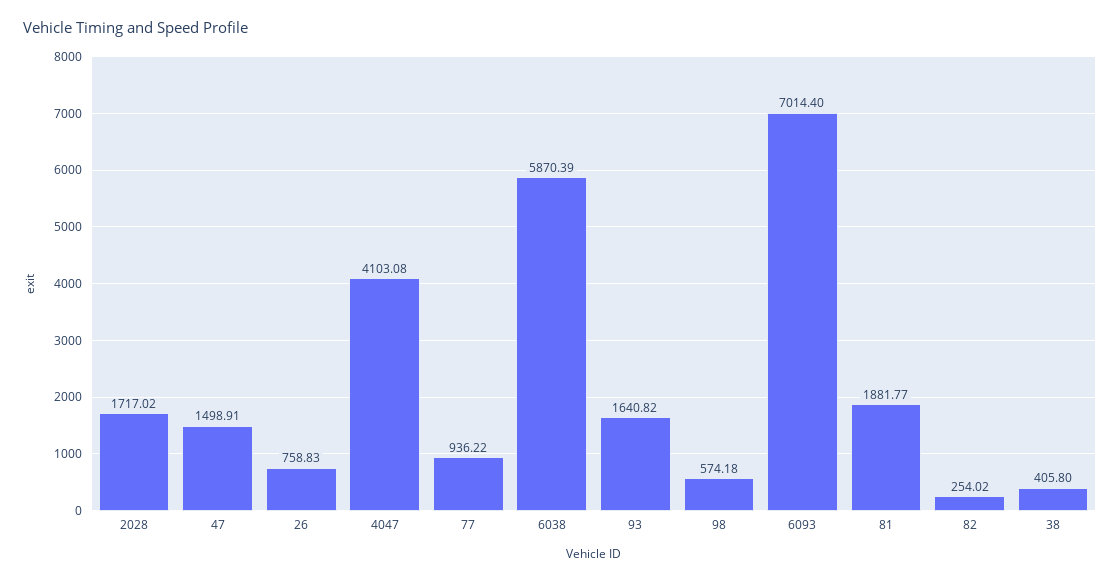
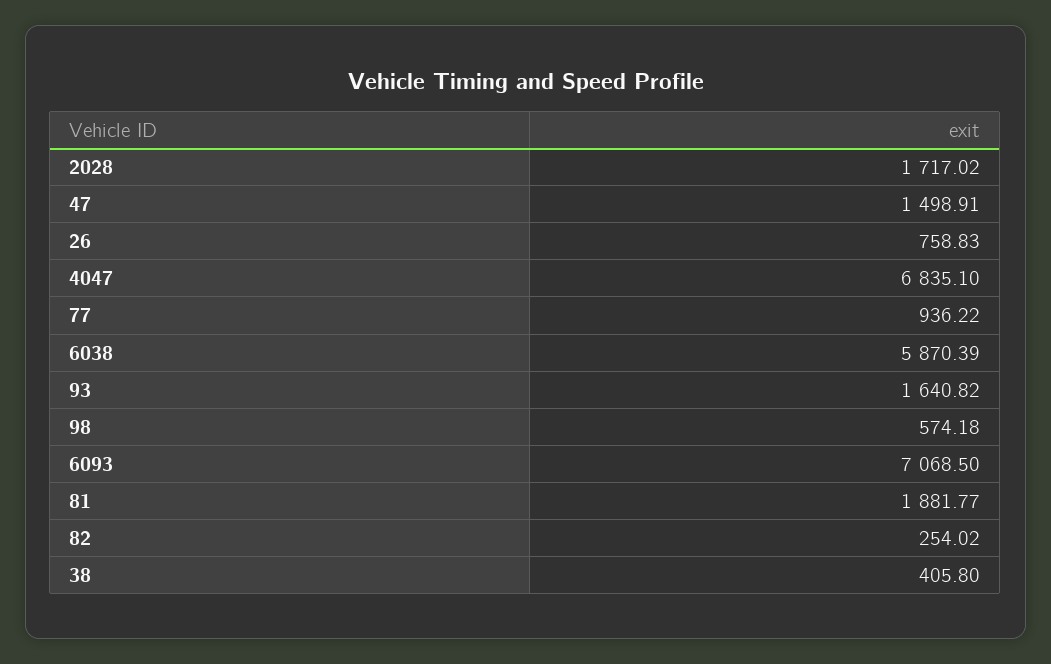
4047: 4103.08 -> 6835.1
6093: 7014.4 -> 7068.5

